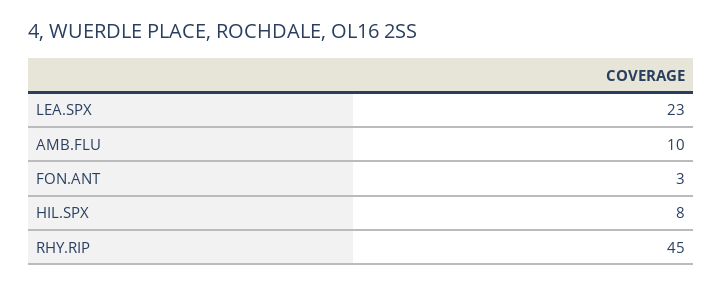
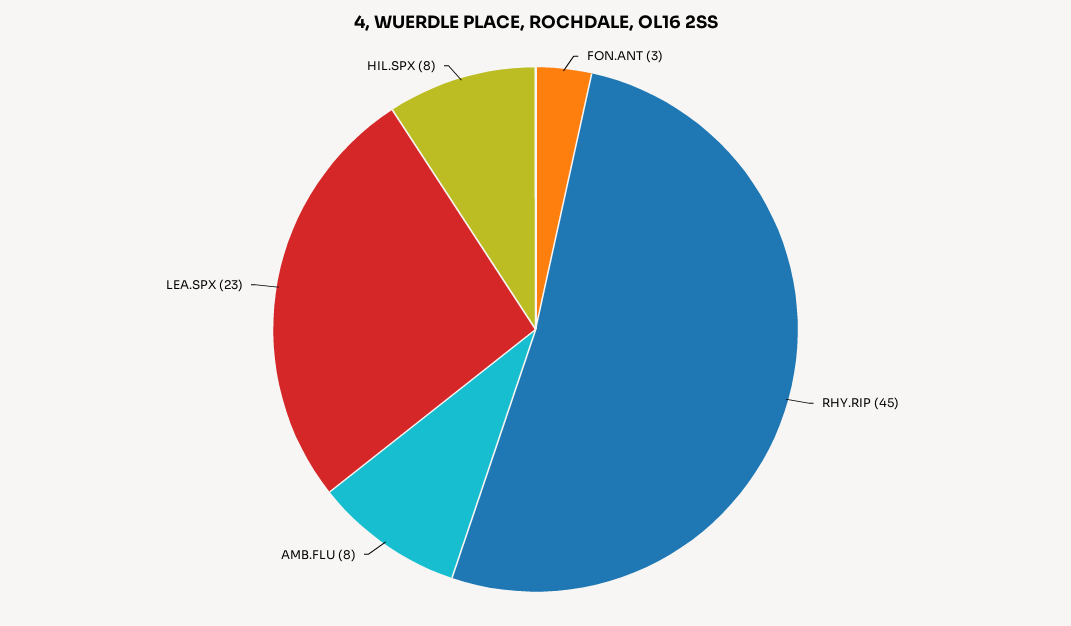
AMB.FLU: 10 -> 8

